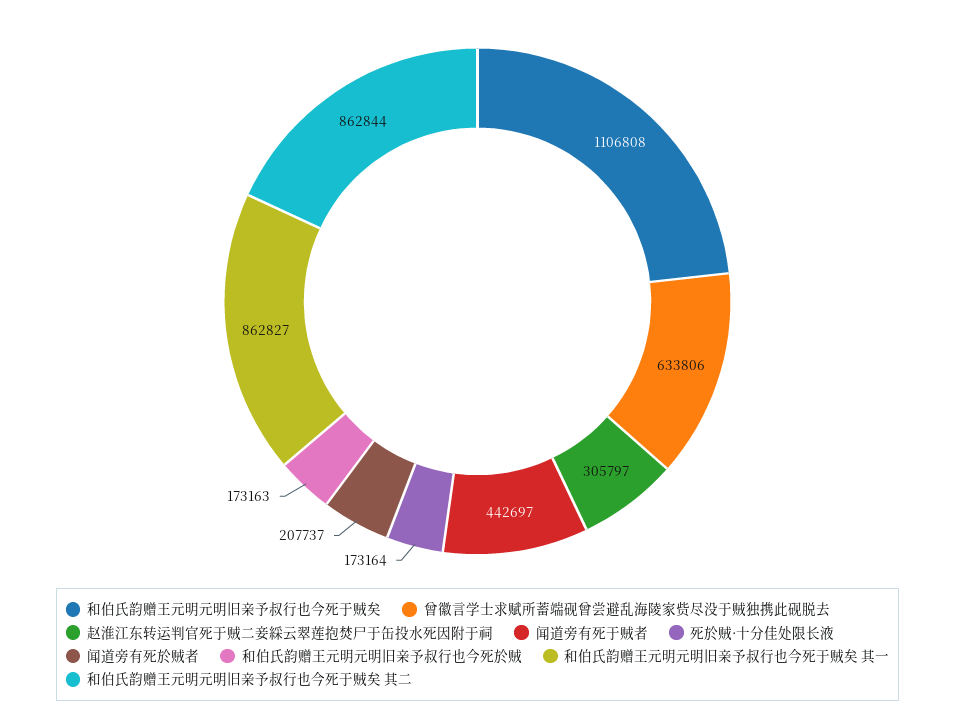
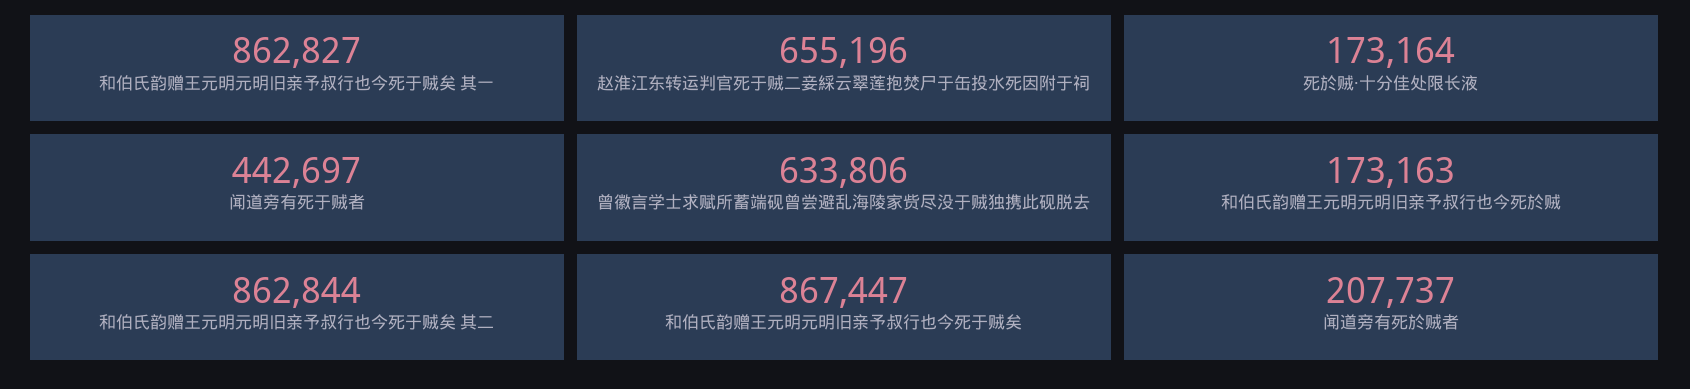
和伯氏韵赠王元明元明旧亲予叔行也今死于贼矣: 1106808 -> 867447
赵淮江东转运判官死于贼二妾綵云翠莲抱焚尸于缶投水死因附于祠: 305797 -> 655196

